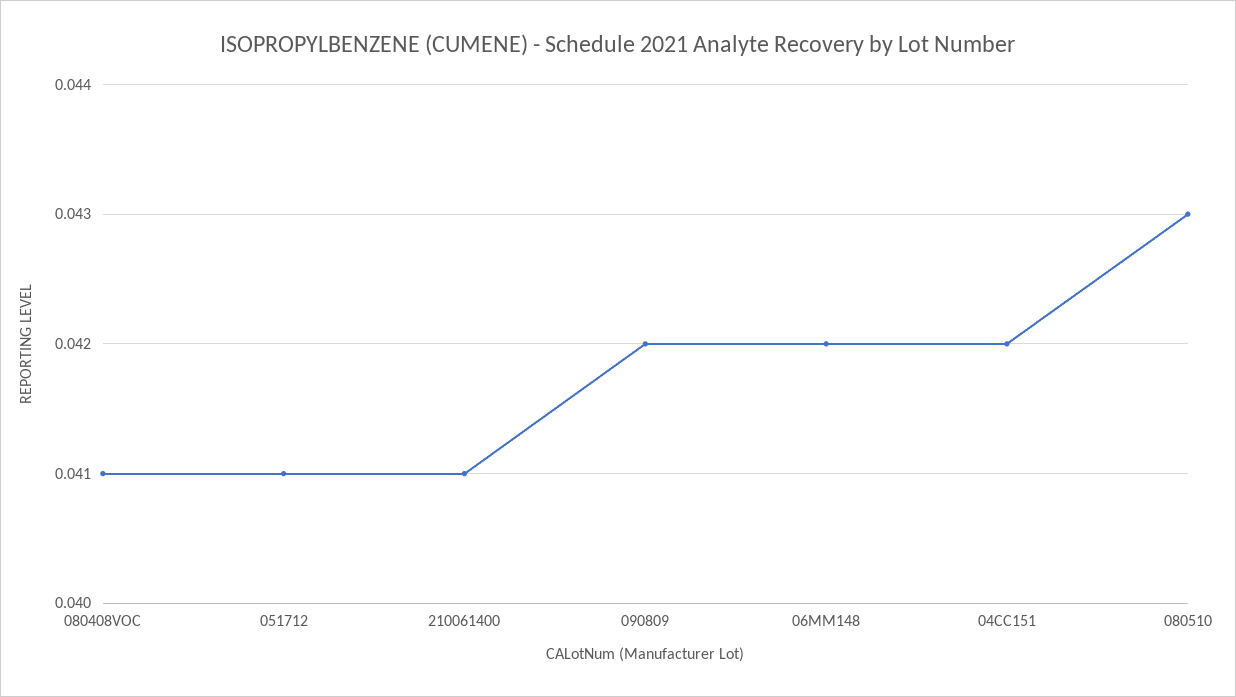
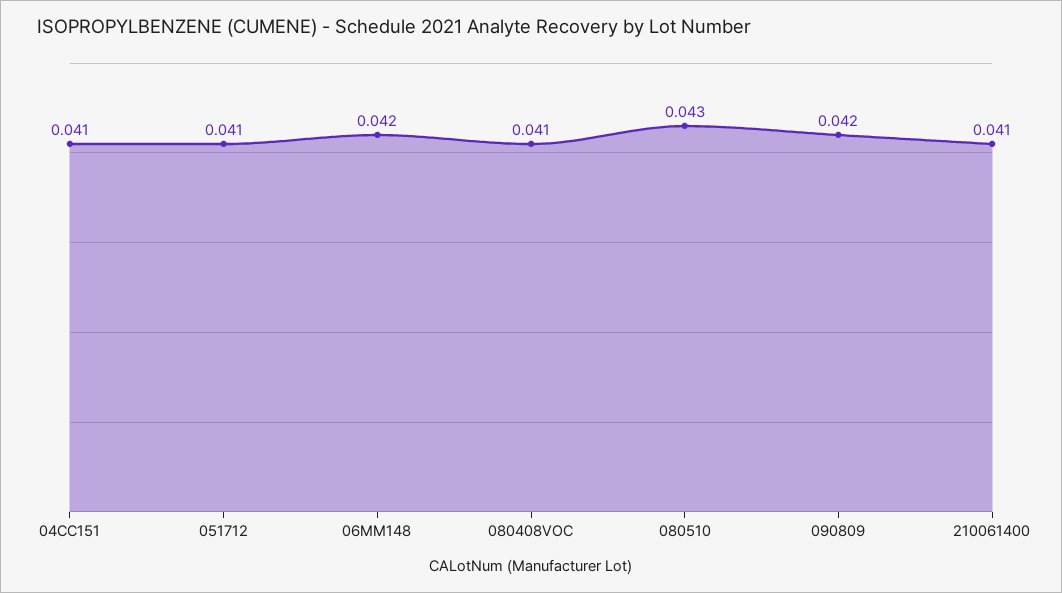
04CC151: 0.042 -> 0.041

